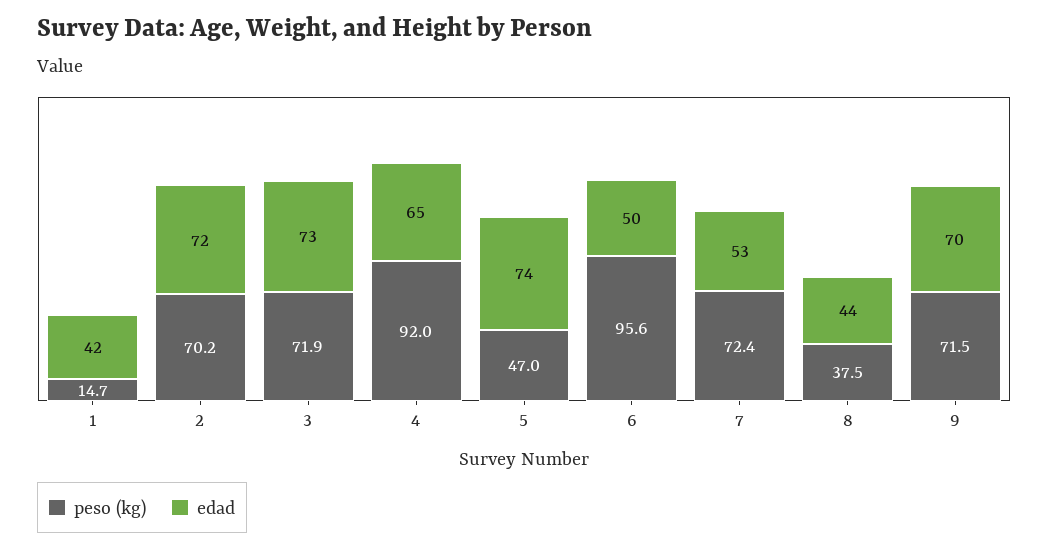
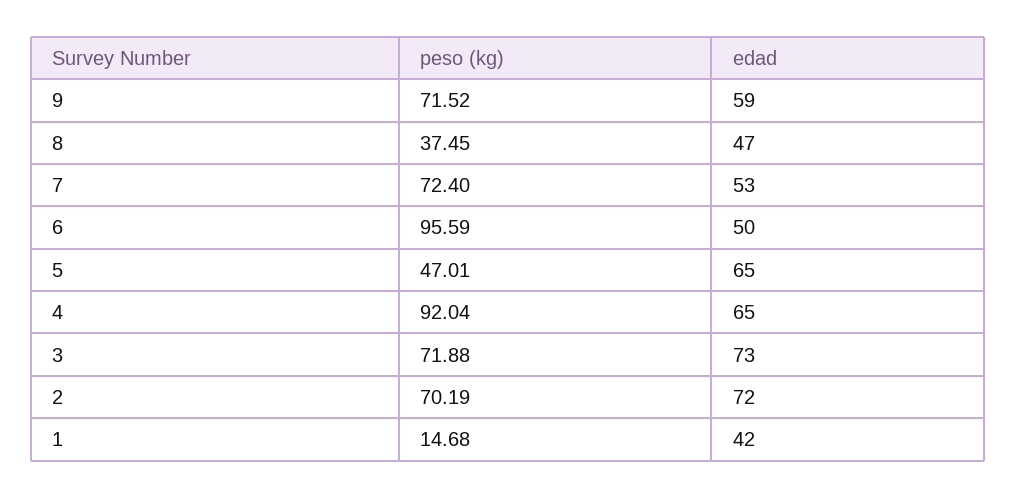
edad, 5: 74 -> 65
edad, 8: 44 -> 47
edad, 9: 70 -> 59

